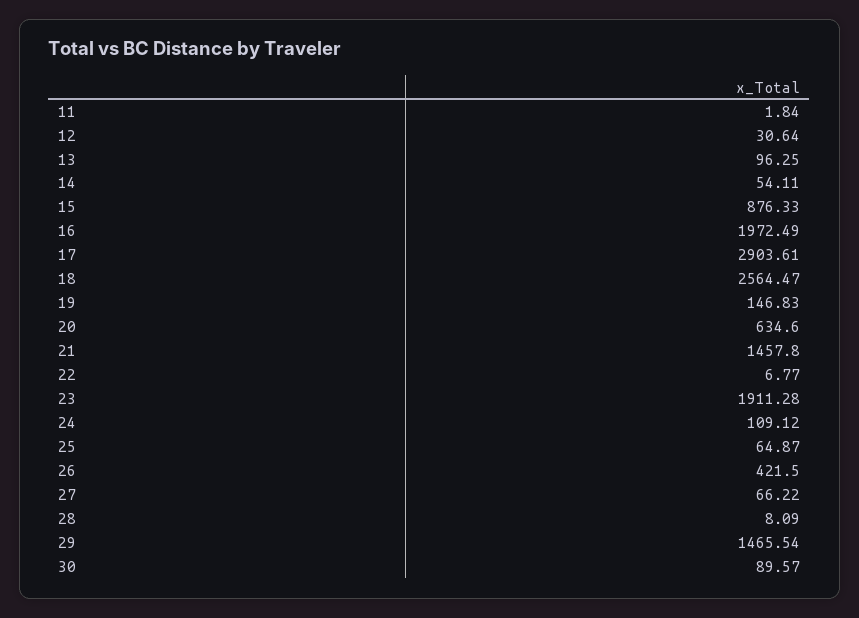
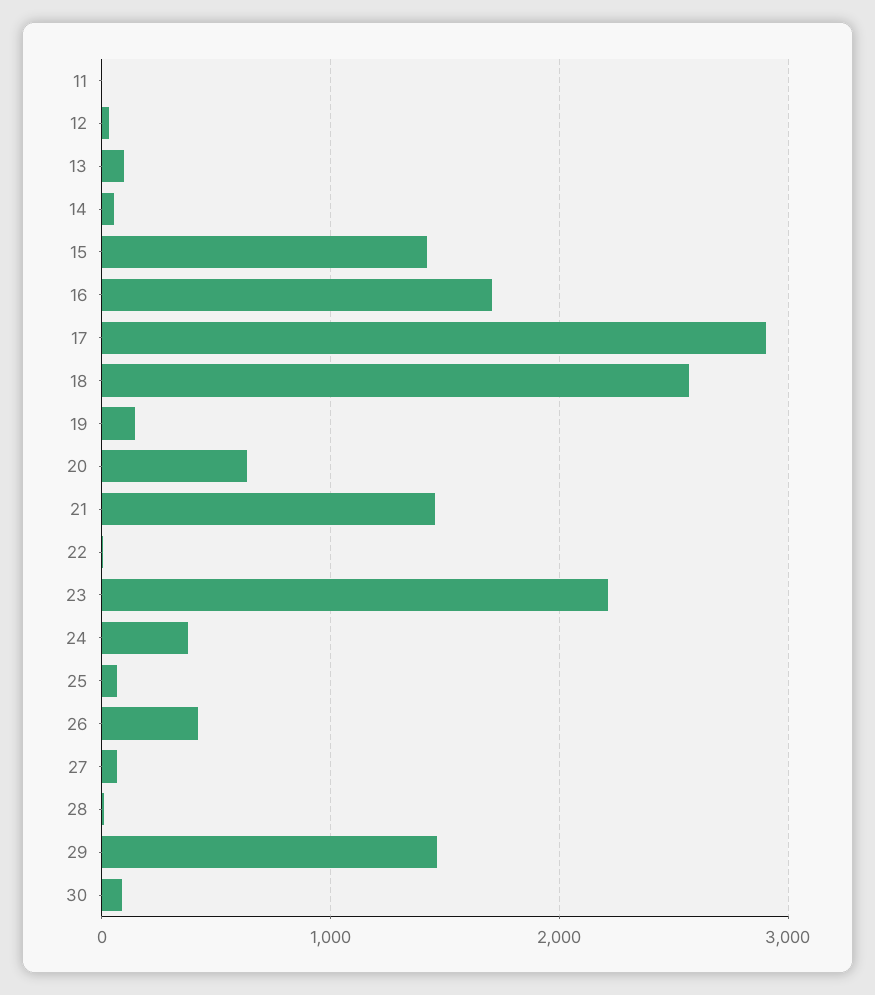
15: 876.33 -> 1400
16: 1972.49 -> 1700
23: 1911.28 -> 2200
24: 109.12 -> 400

